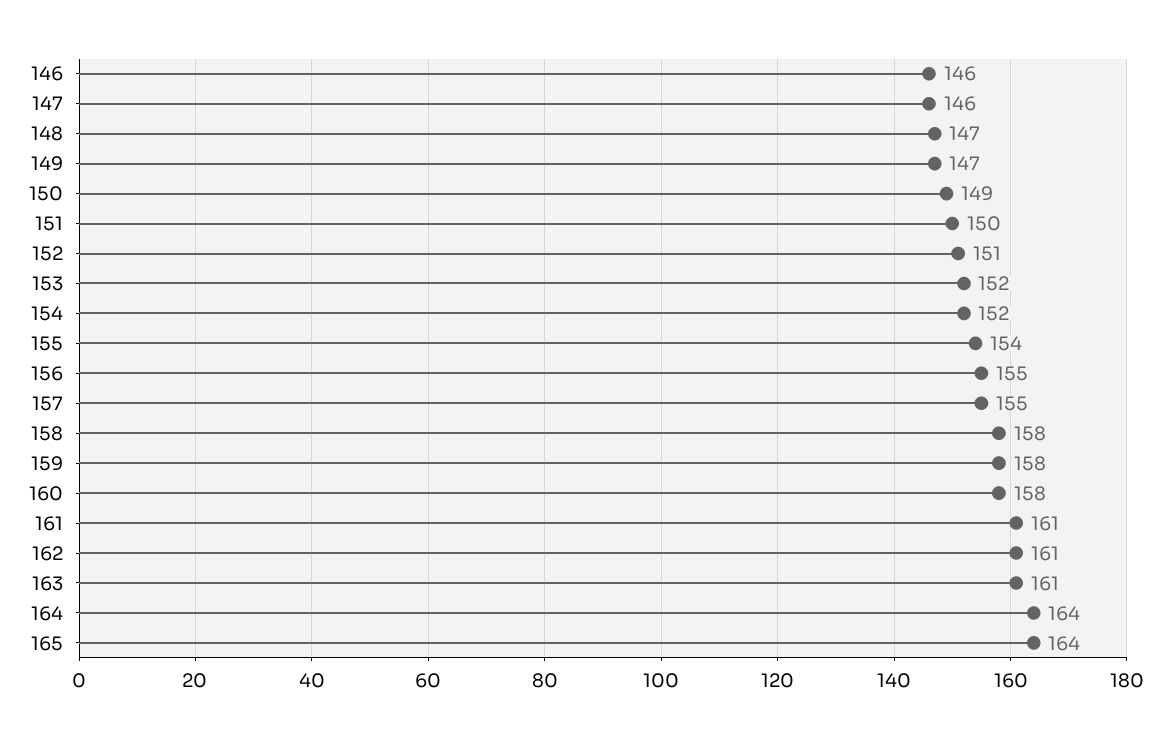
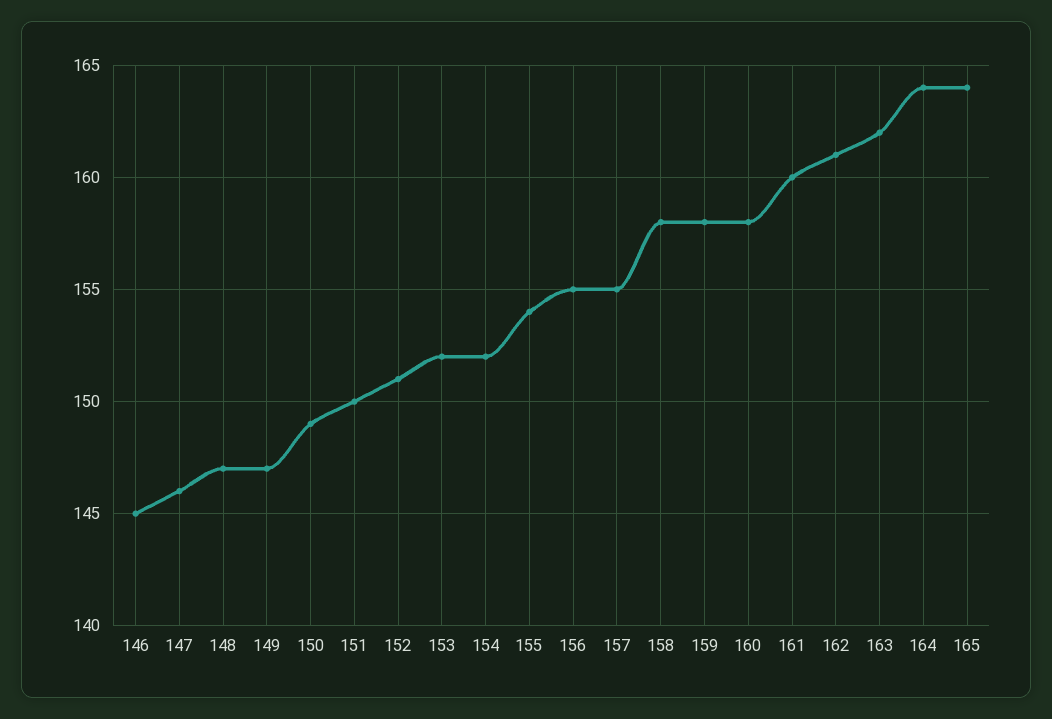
146: 146 -> 145
161: 161 -> 160
163: 161 -> 162

